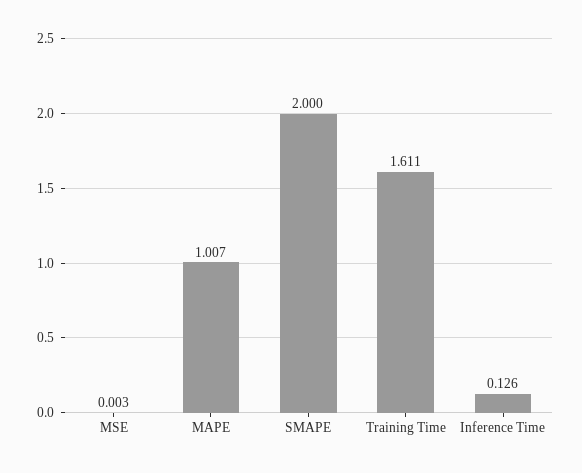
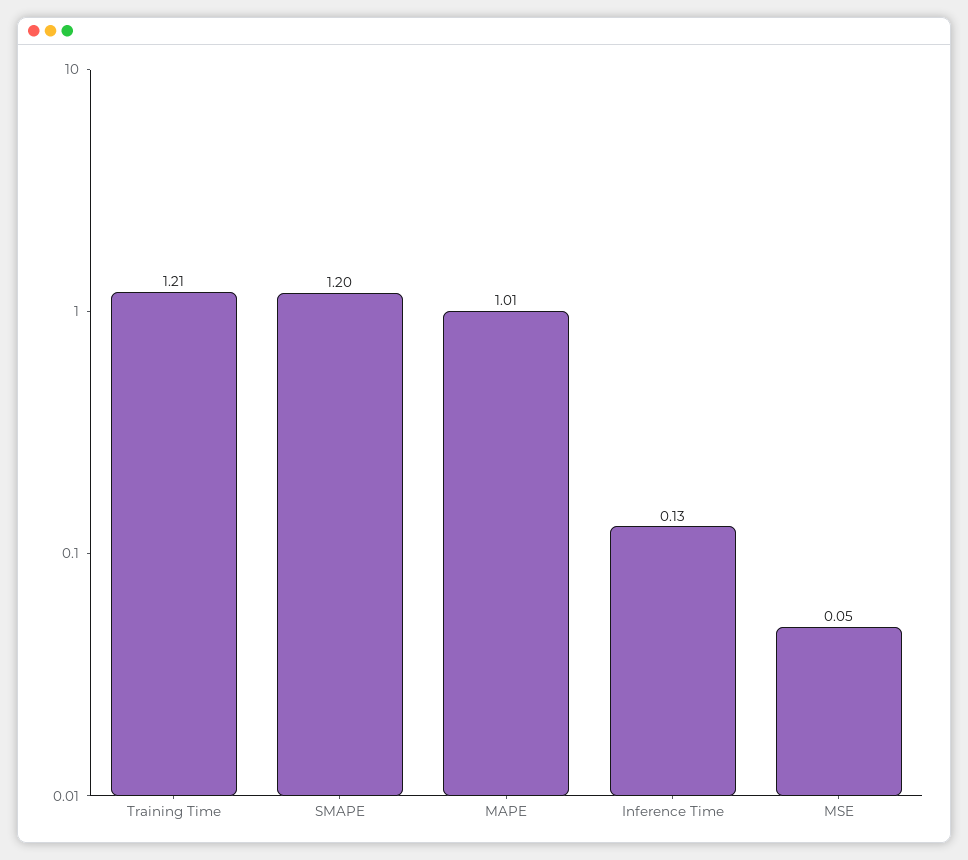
MSE: 0.003 -> 0.05
SMAPE: 2 -> 1.2
Training Time: 1.611 -> 1.21

